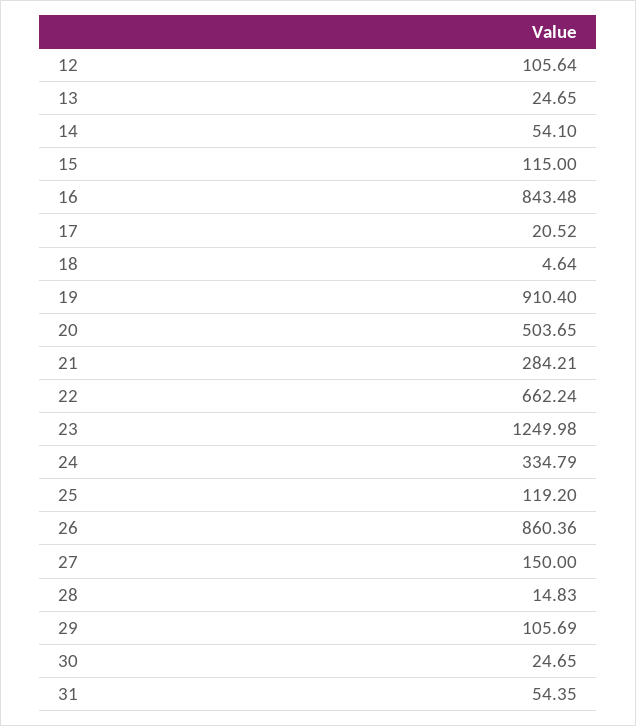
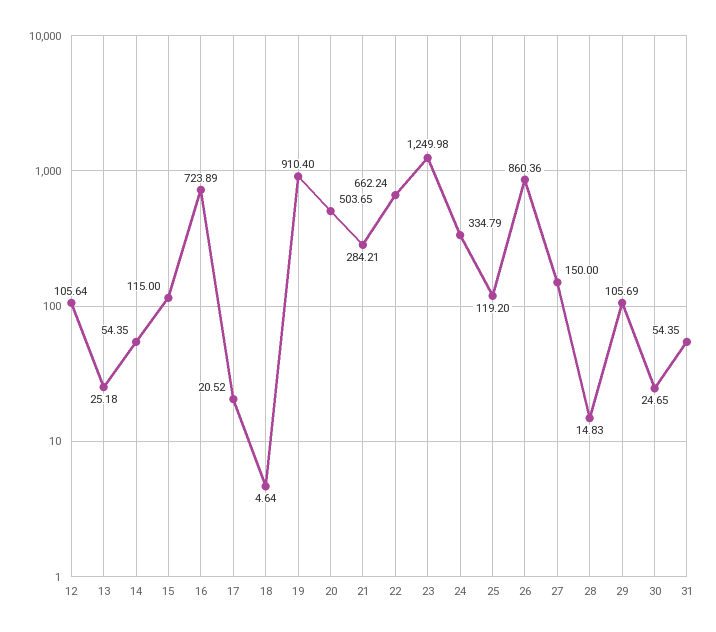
13: 24.65 -> 25.18
14: 54.1 -> 54.35
16: 843.48 -> 723.89

